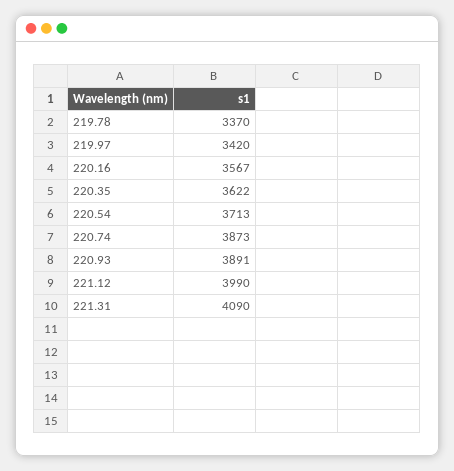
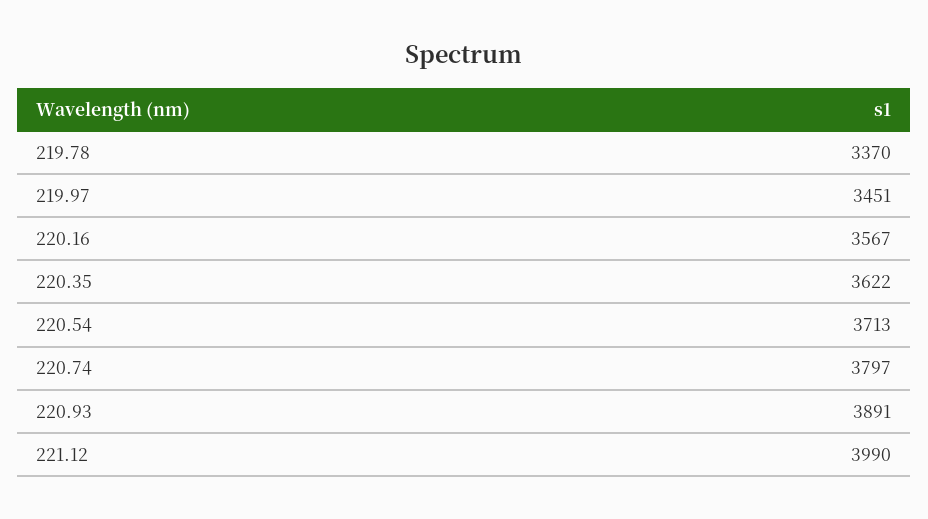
219.97: 3420 -> 3451
220.74: 3873 -> 3797
221.31: 4090 -> none

